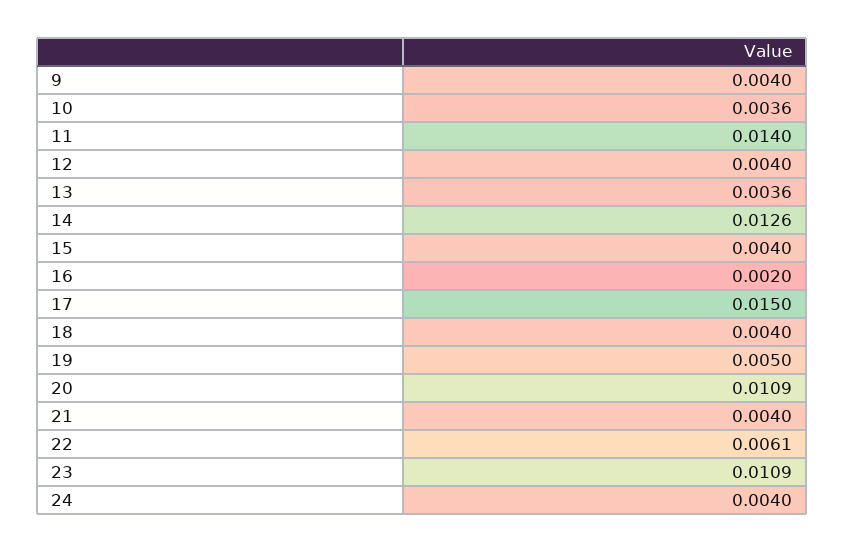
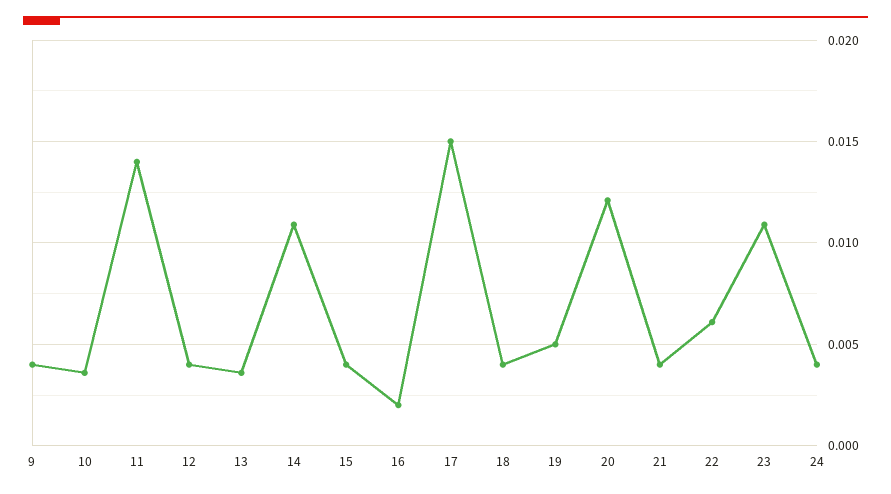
14: 0.0126 -> 0.011
20: 0.0109 -> 0.012

